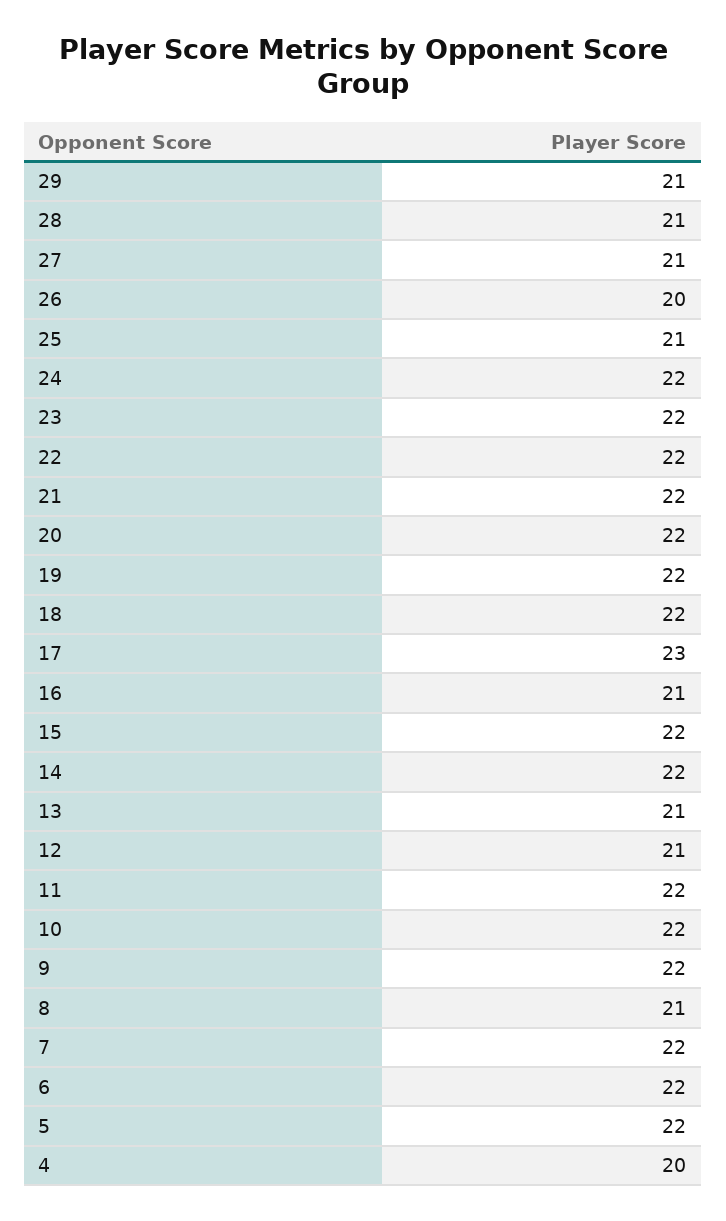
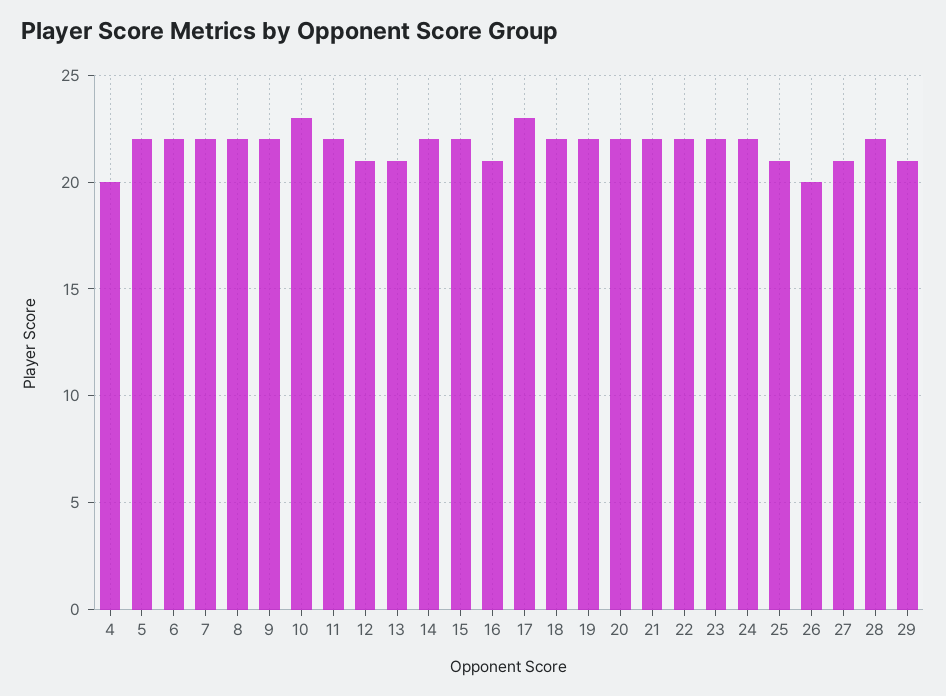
28: 21 -> 22
10: 22 -> 23
8: 21 -> 22

